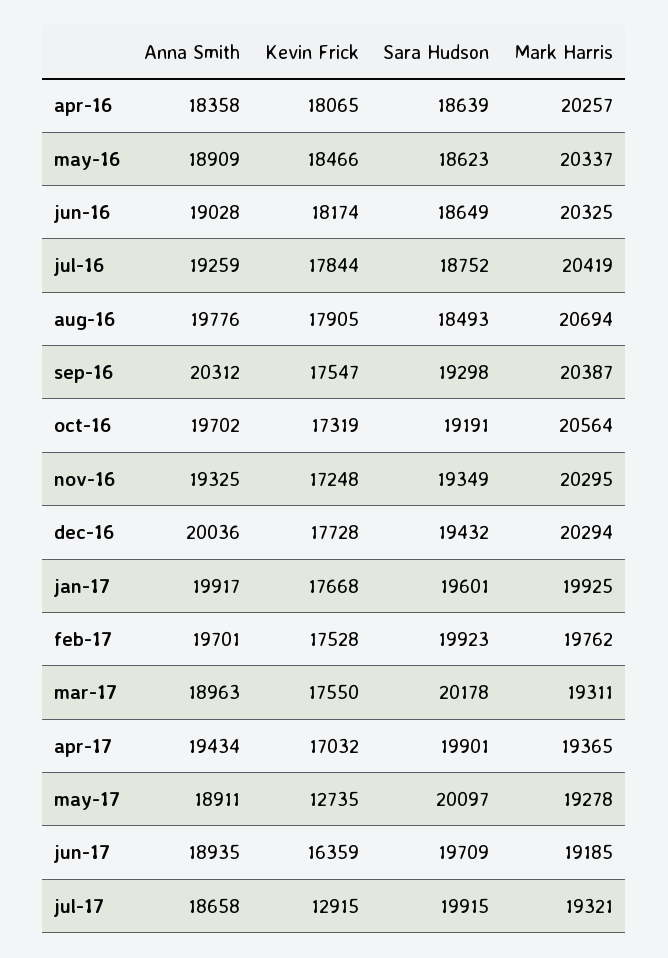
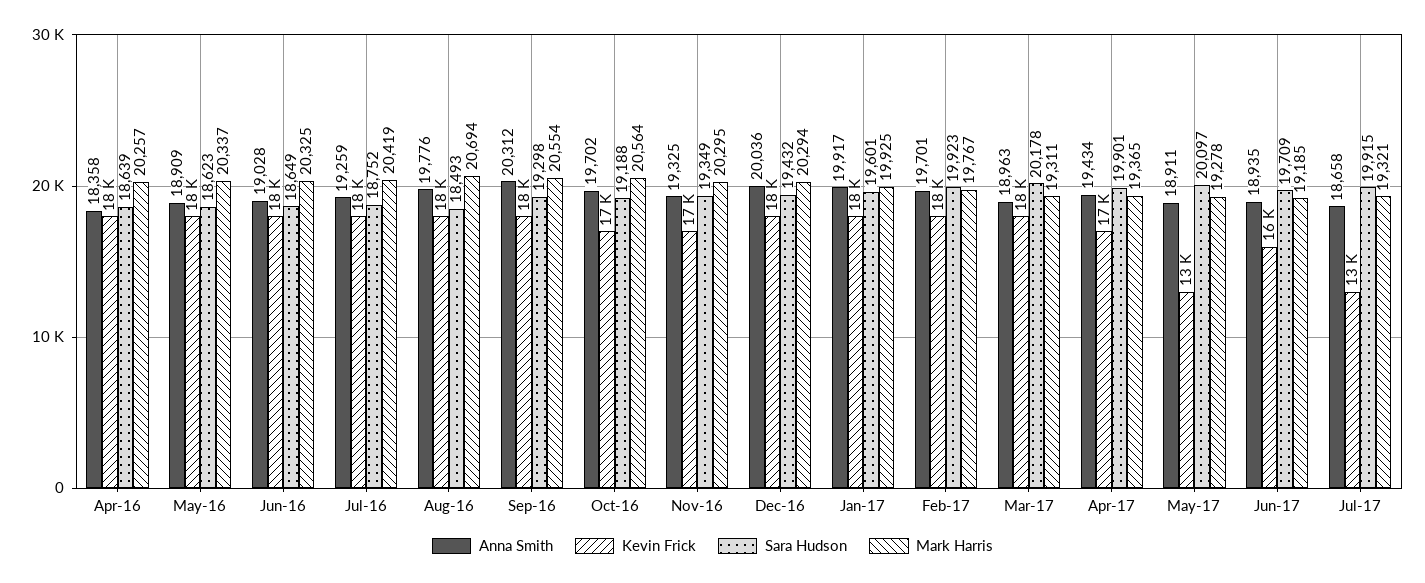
Mark Harris, sep-16: 20387 -> 20554
Sara Hudson, oct-16: 19191 -> 19188
Mark Harris, feb-17: 19762 -> 19767

